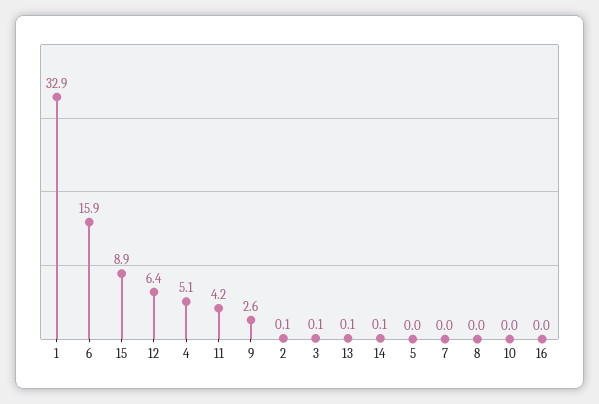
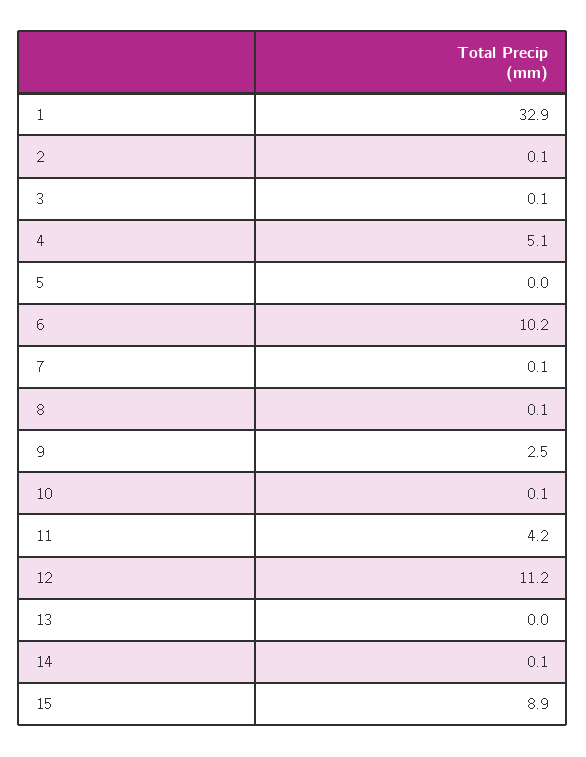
6: 15.9 -> 10.2
12: 6.4 -> 11.2
9: 2.6 -> 2.5
13: 0.1 -> 0
7: 0 -> 0.1
8: 0 -> 0.1
10: 0 -> 0.1
16: 0 -> none

